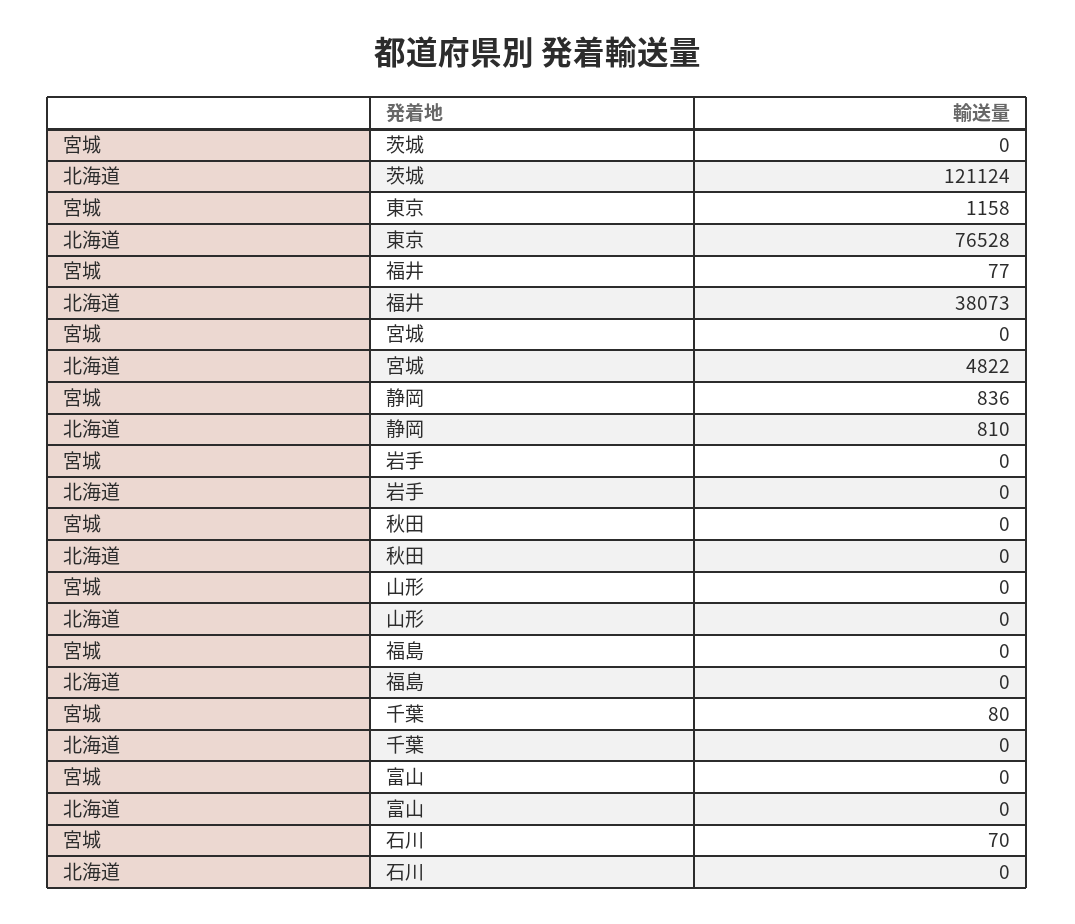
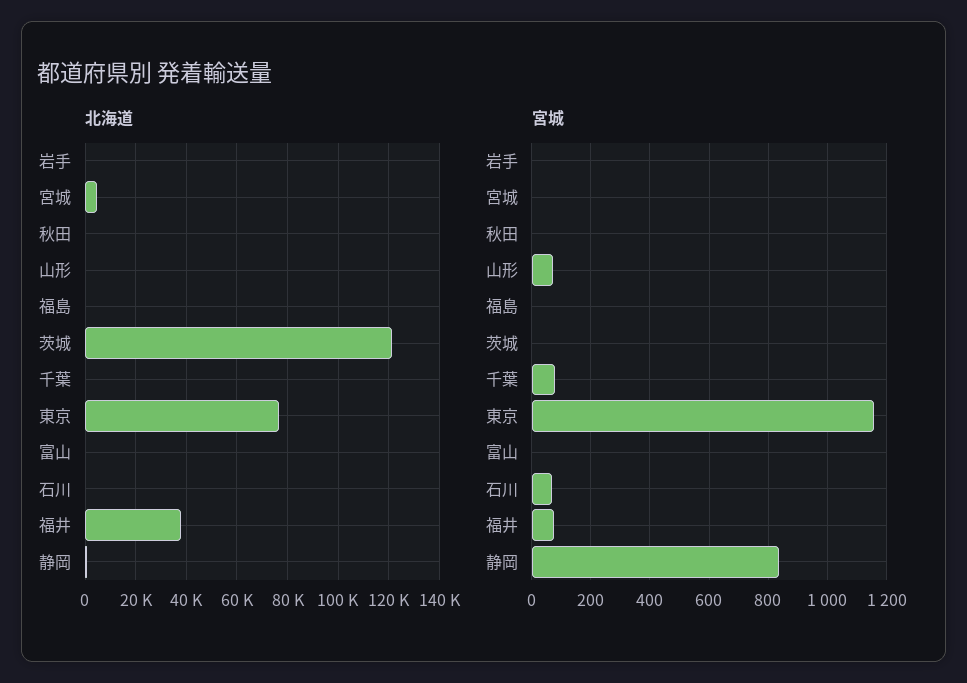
宮城, 山形: 0 -> 75

